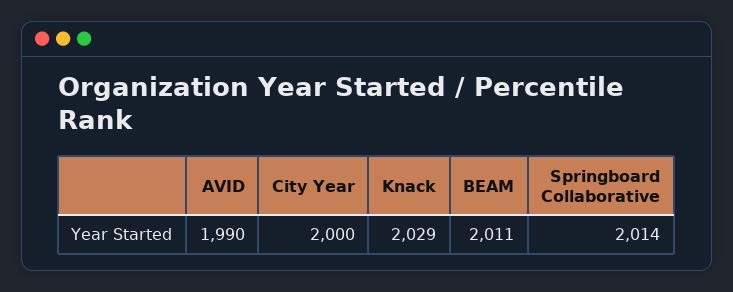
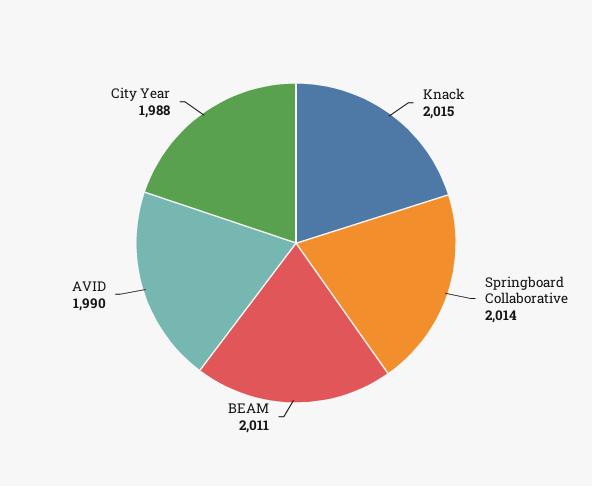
City Year: 2000 -> 1988
Knack: 2029 -> 2015

